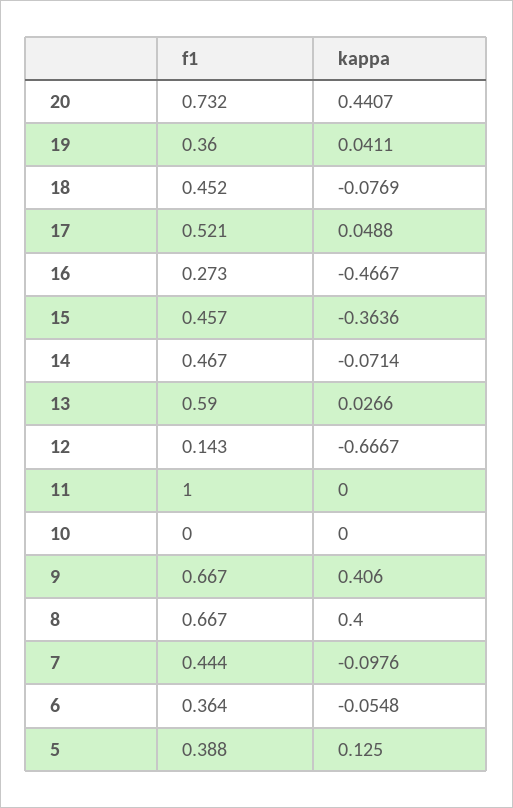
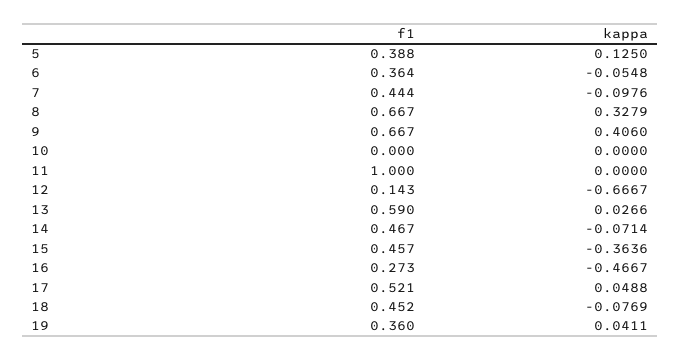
f1, 20: 0.732 -> none
kappa, 20: 0.4407 -> none
kappa, 8: 0.4 -> 0.3279

